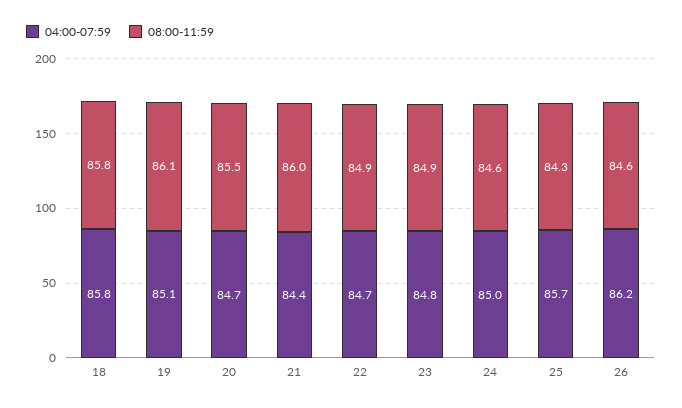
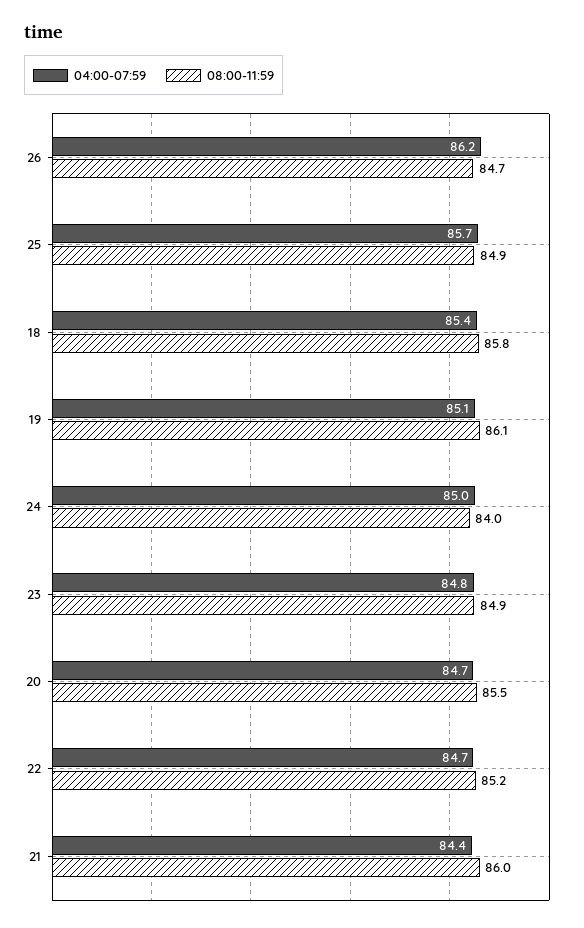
04:00-07:59, 18: 85.8 -> 85.4
08:00-11:59, 22: 84.9 -> 85.2
08:00-11:59, 24: 84.6 -> 84
08:00-11:59, 25: 84.3 -> 84.9
08:00-11:59, 26: 84.6 -> 84.7

